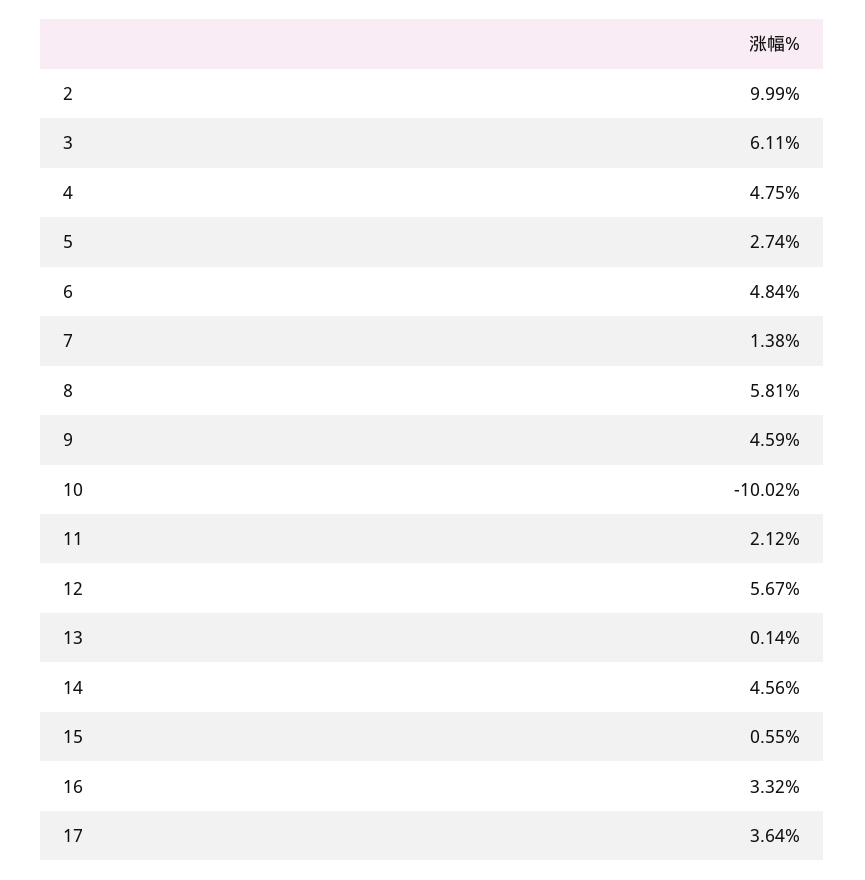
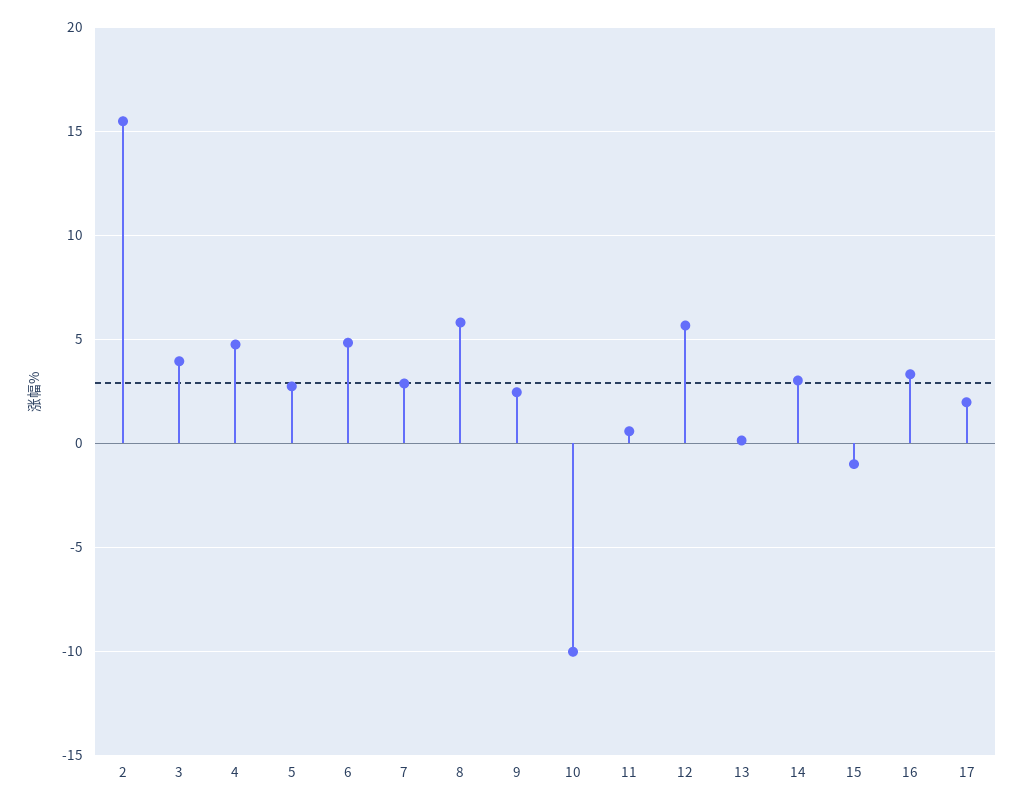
2: 9.99 -> 15.5
3: 6.11 -> 4
7: 1.38 -> 3
9: 4.59 -> 2.5
11: 2.12 -> 0.5
14: 4.56 -> 3
15: 0.55 -> -1
17: 3.64 -> 2

